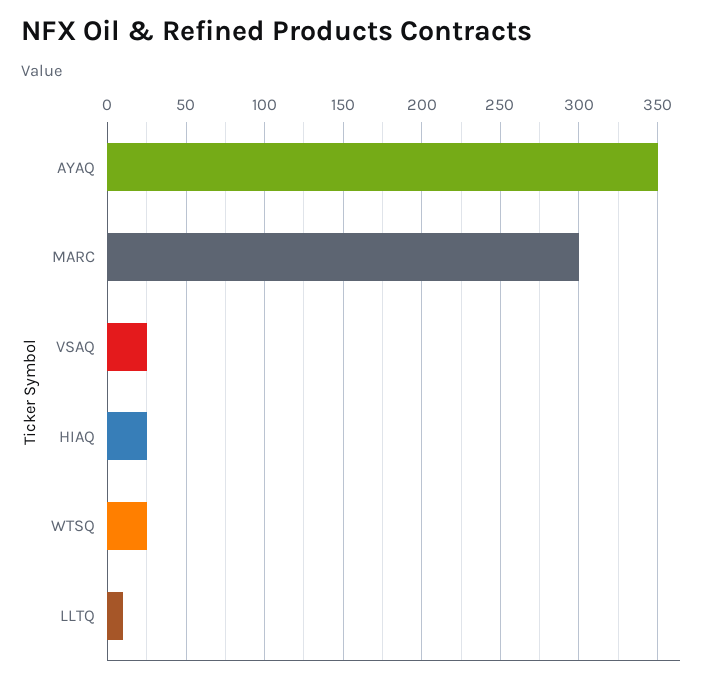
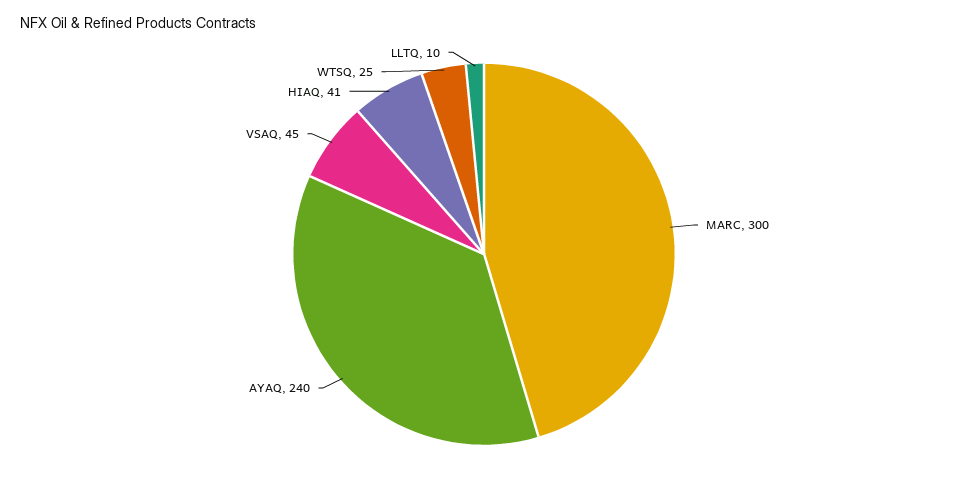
AYAQ: 350 -> 240
VSAQ: 25 -> 45
HIAQ: 25 -> 41

